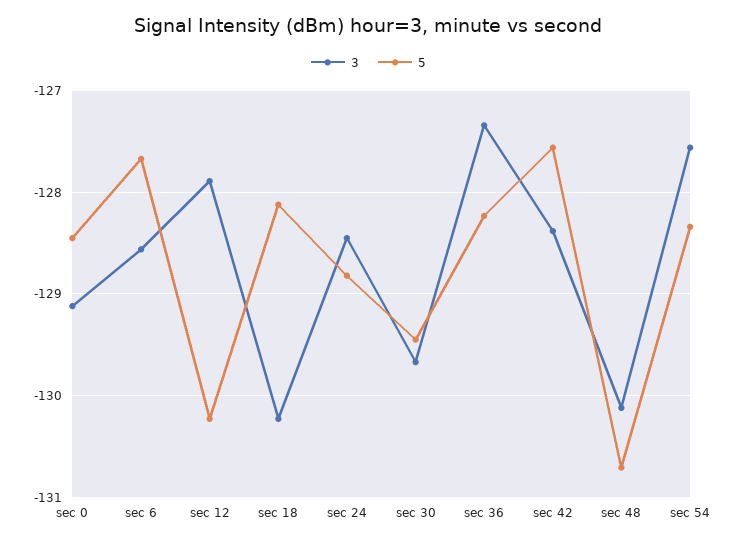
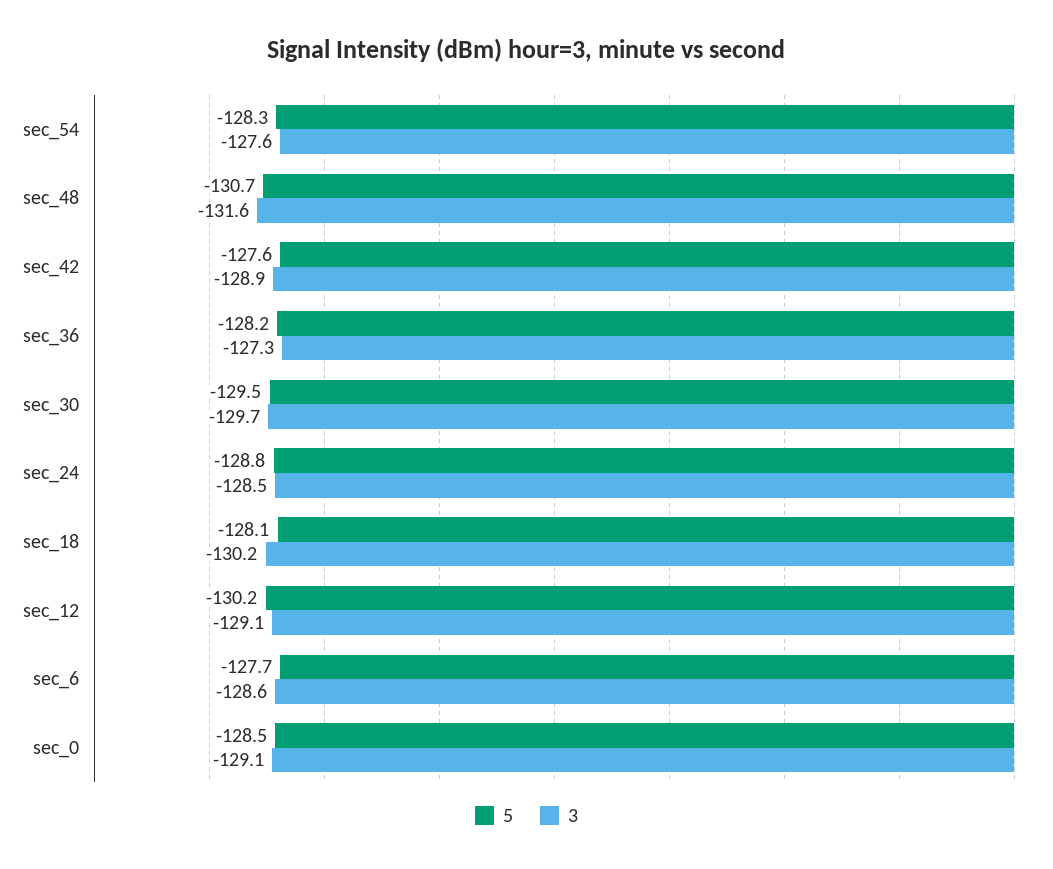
3, sec 12: -127.9 -> -129.1
3, sec 42: -128.4 -> -128.9
3, sec 48: -130.1 -> -131.6

